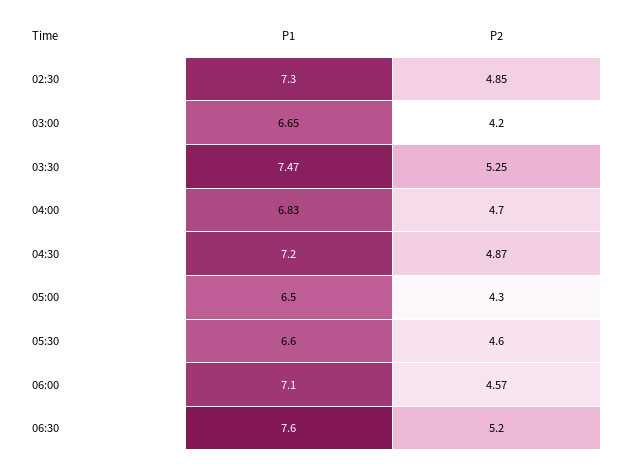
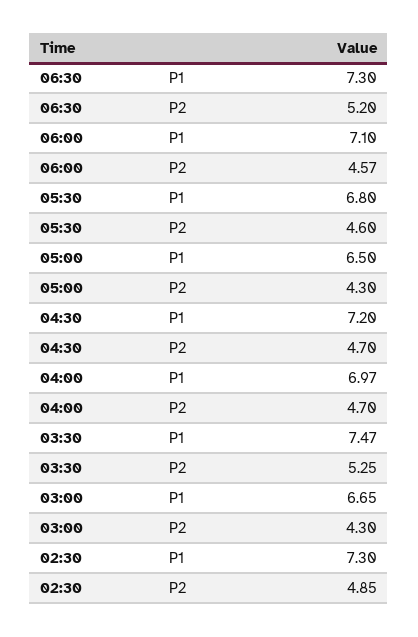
P2, 03:00: 4.2 -> 4.3
P1, 04:00: 6.83 -> 6.97
P2, 04:30: 4.87 -> 4.7
P1, 05:30: 6.6 -> 6.8
P1, 06:30: 7.6 -> 7.3

